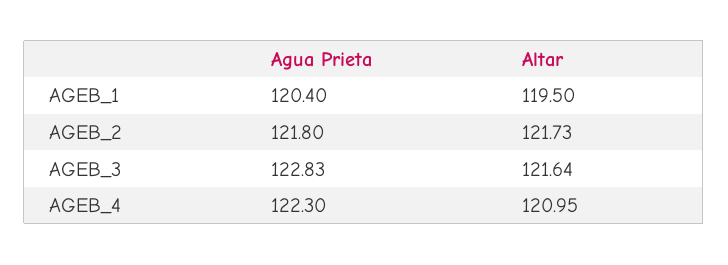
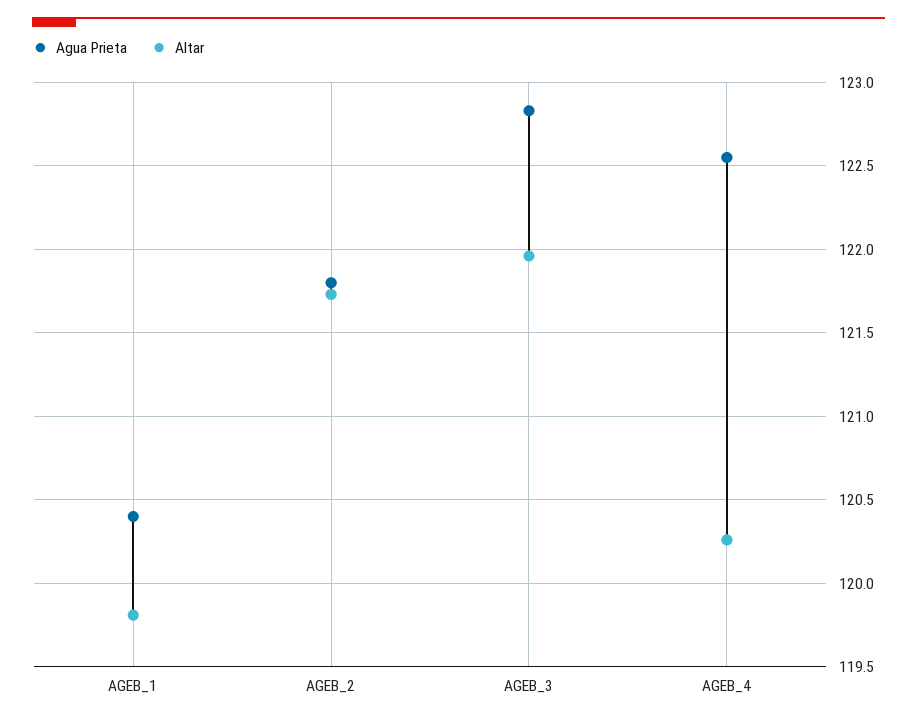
Altar, AGEB_1: 119.5 -> 119.8
Altar, AGEB_3: 121.64 -> 121.95
Agua Prieta, AGEB_4: 122.3 -> 122.55
Altar, AGEB_4: 120.95 -> 120.25

